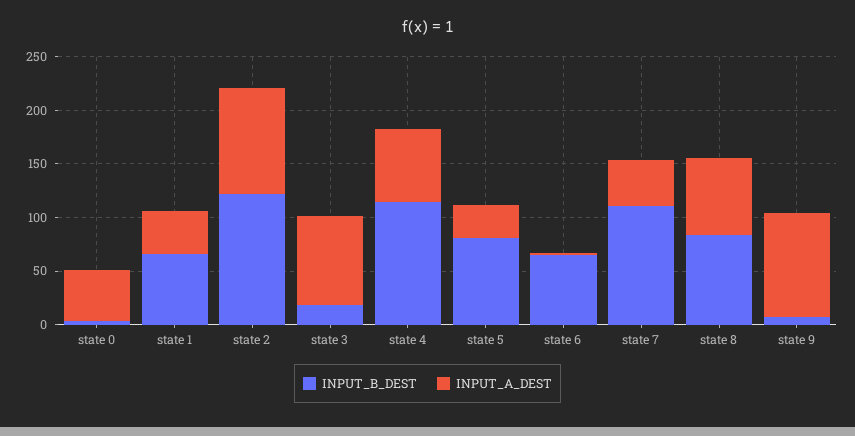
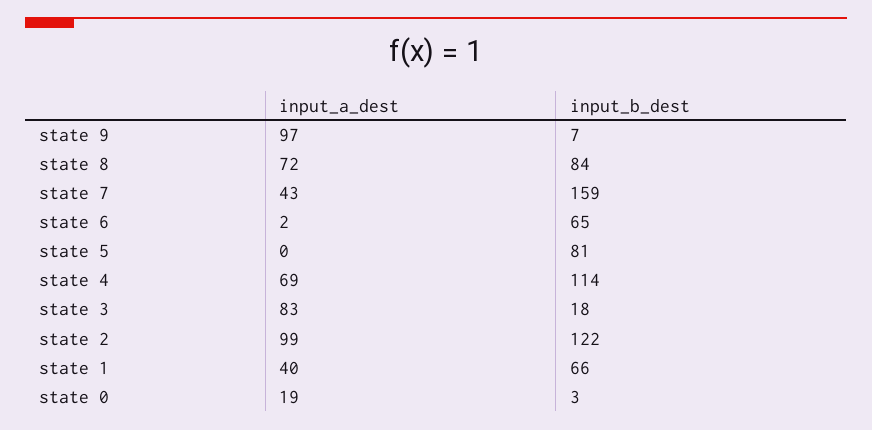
INPUT_A_DEST, state 0: 50 -> 19
INPUT_A_DEST, state 5: 30 -> 0
INPUT_B_DEST, state 7: 110 -> 159

